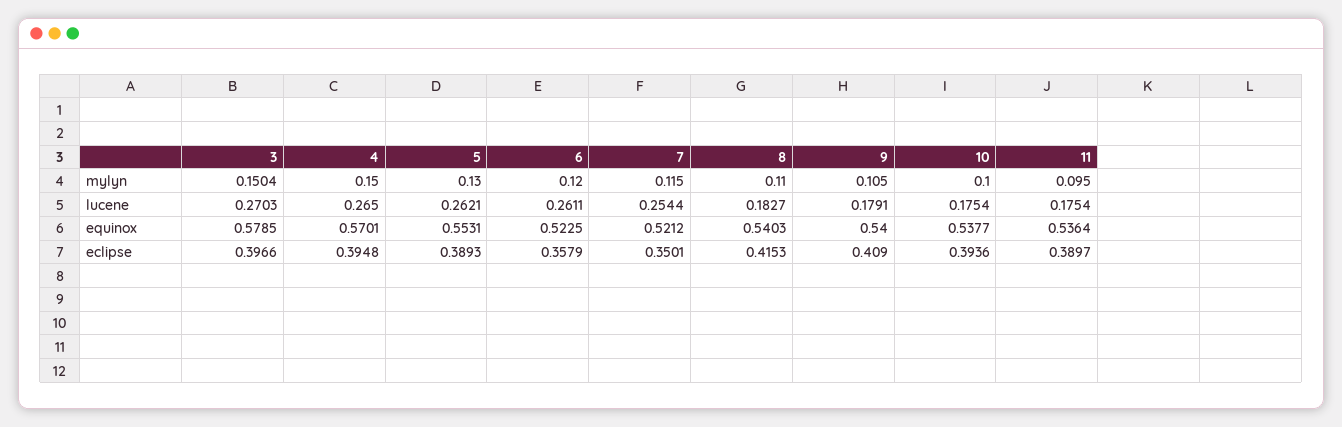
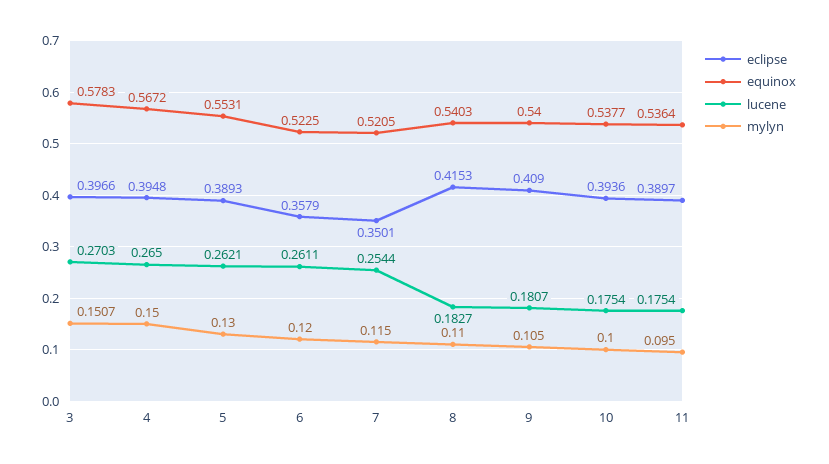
mylyn, 3: 0.1504 -> 0.1507
lucene, 9: 0.1791 -> 0.1807
equinox, 3: 0.5785 -> 0.5783
equinox, 4: 0.5701 -> 0.5672
equinox, 7: 0.5212 -> 0.5205

